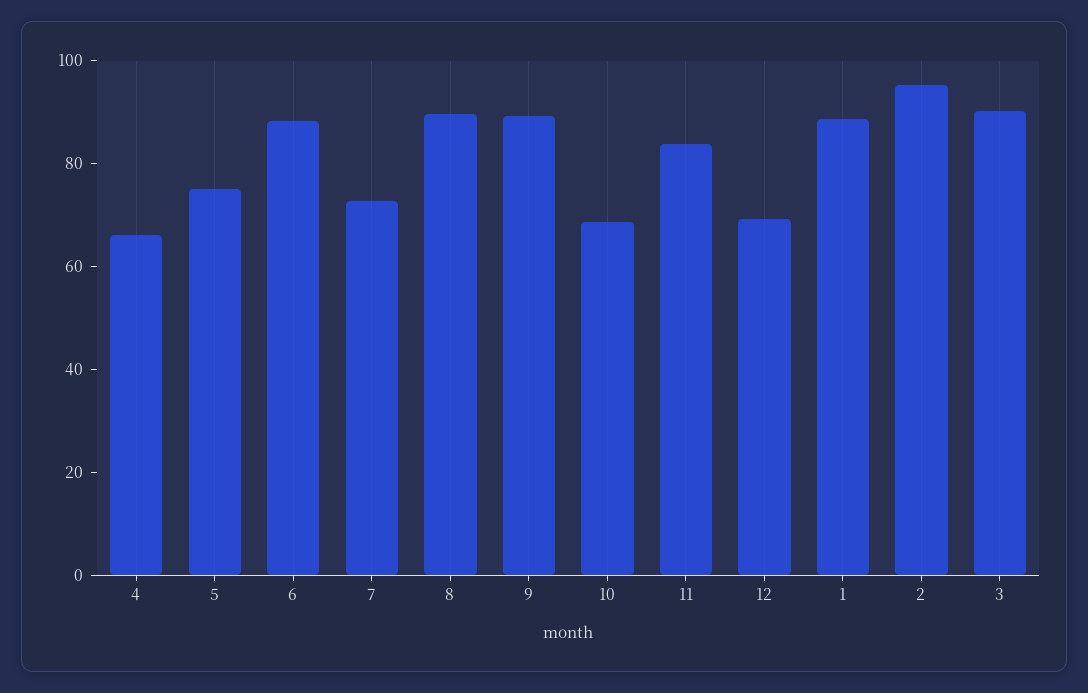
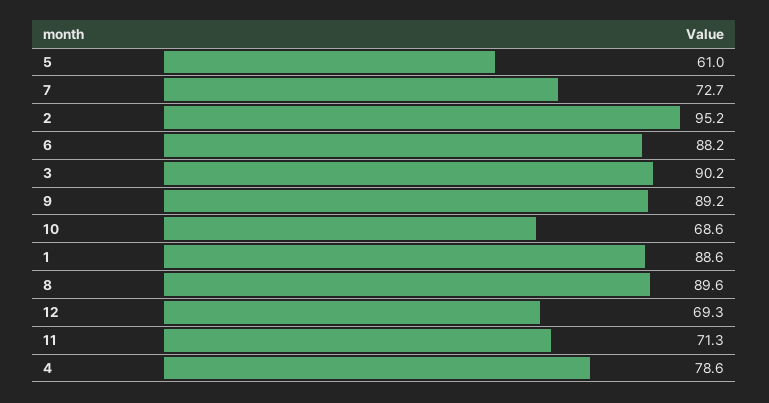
4: 65 -> 78.6
5: 75 -> 61
11: 85 -> 71.3

